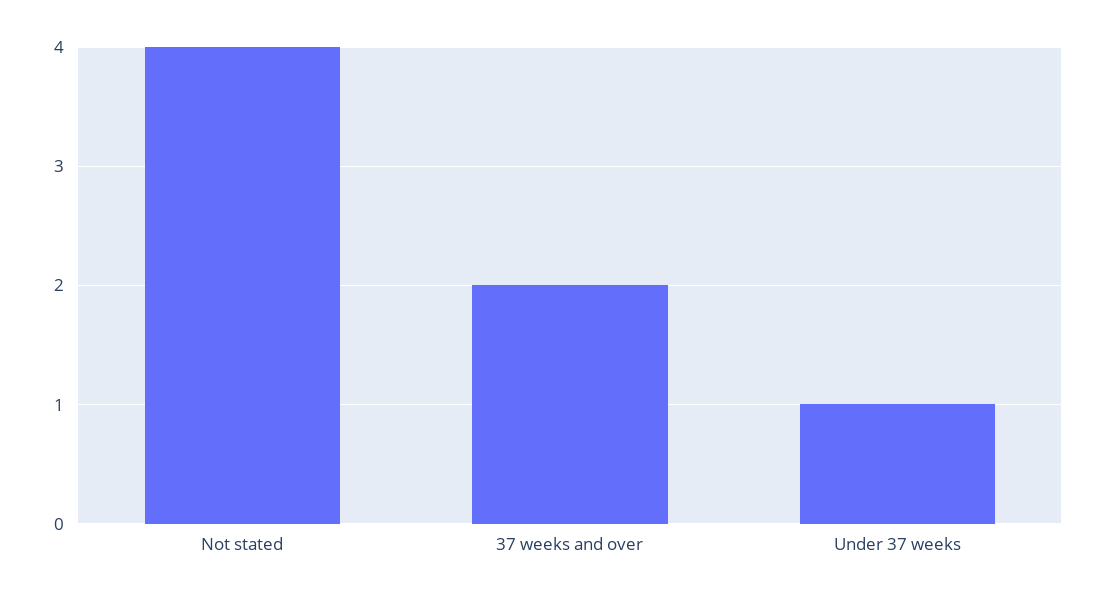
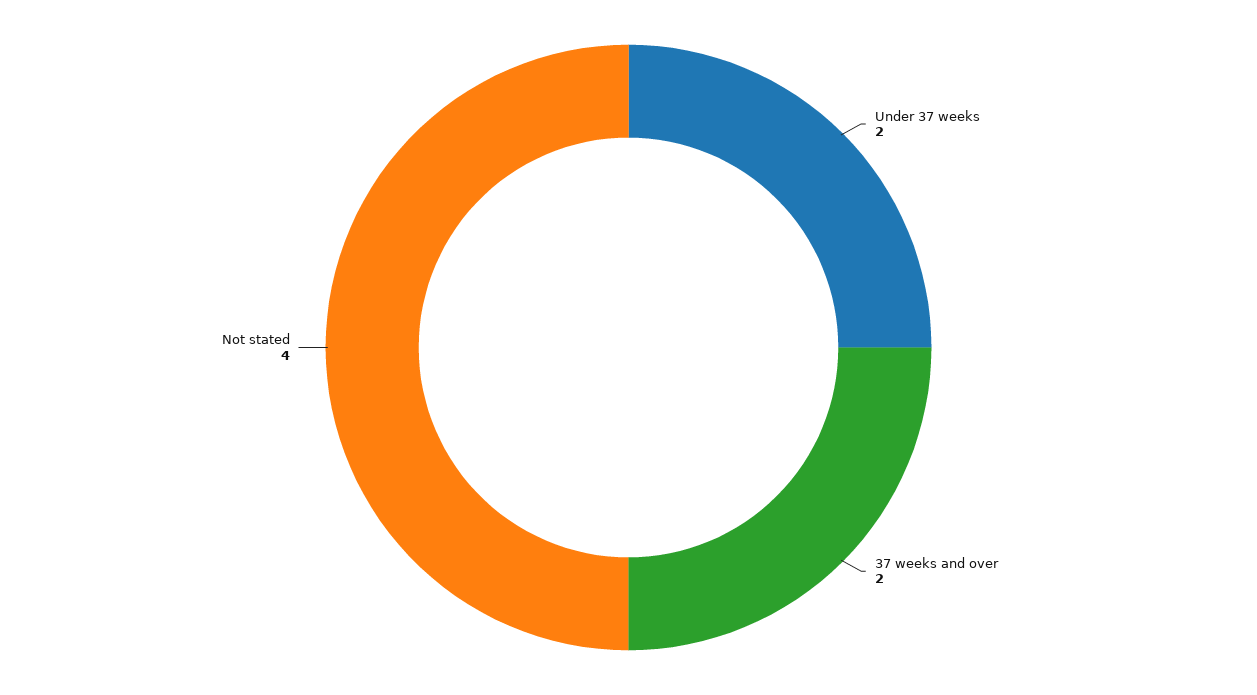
Under 37 weeks: 1 -> 2

